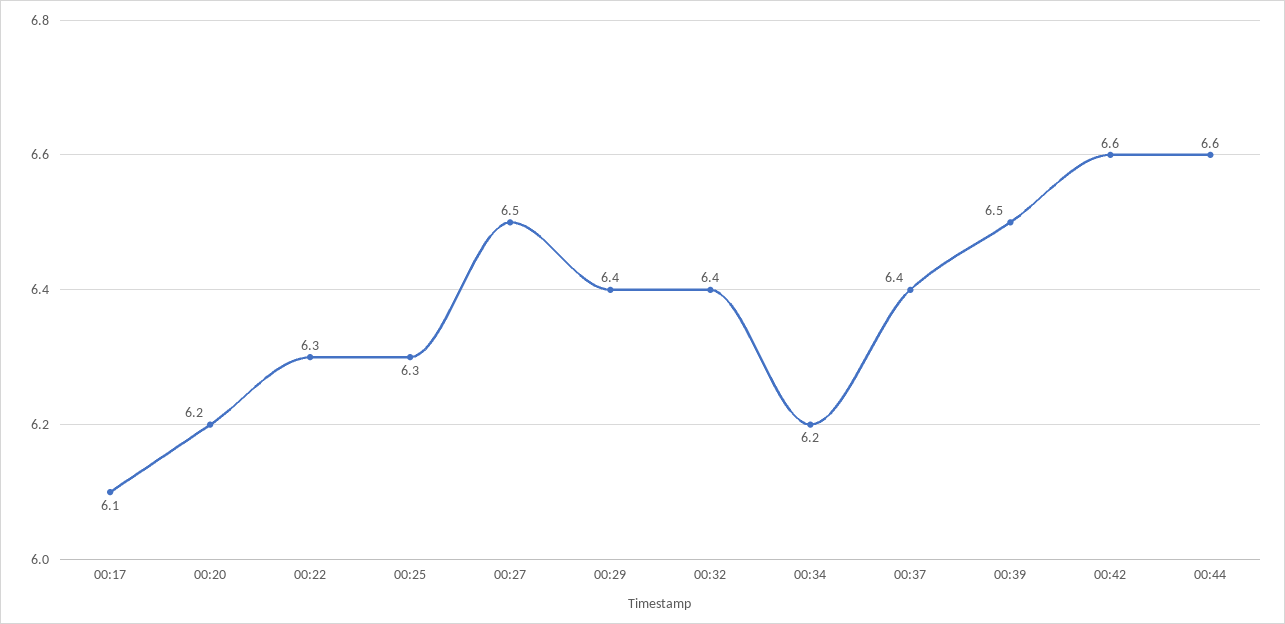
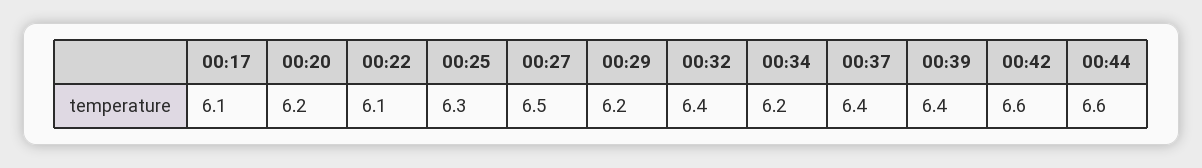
00:22: 6.3 -> 6.1
00:29: 6.4 -> 6.2
00:39: 6.5 -> 6.4

